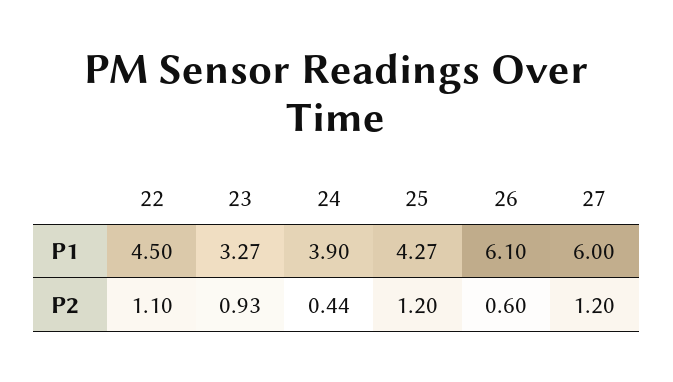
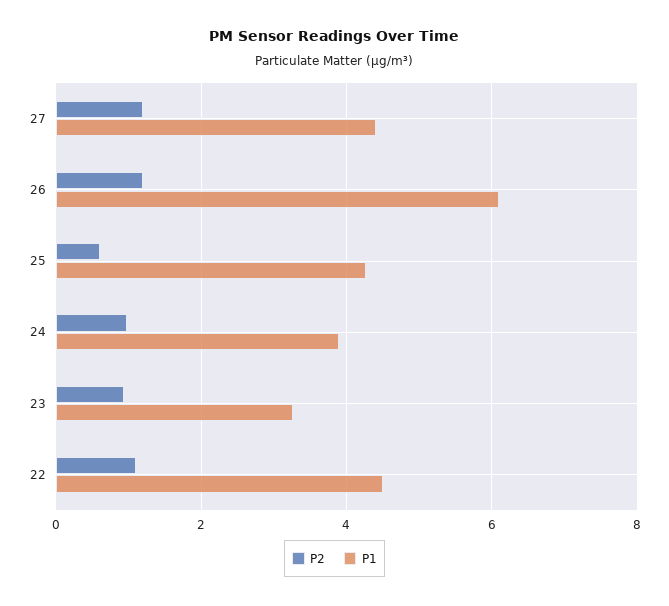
P1, 27: 6 -> 4.4
P2, 24: 0.44 -> 1
P2, 25: 1.2 -> 0.6
P2, 26: 0.6 -> 1.2

